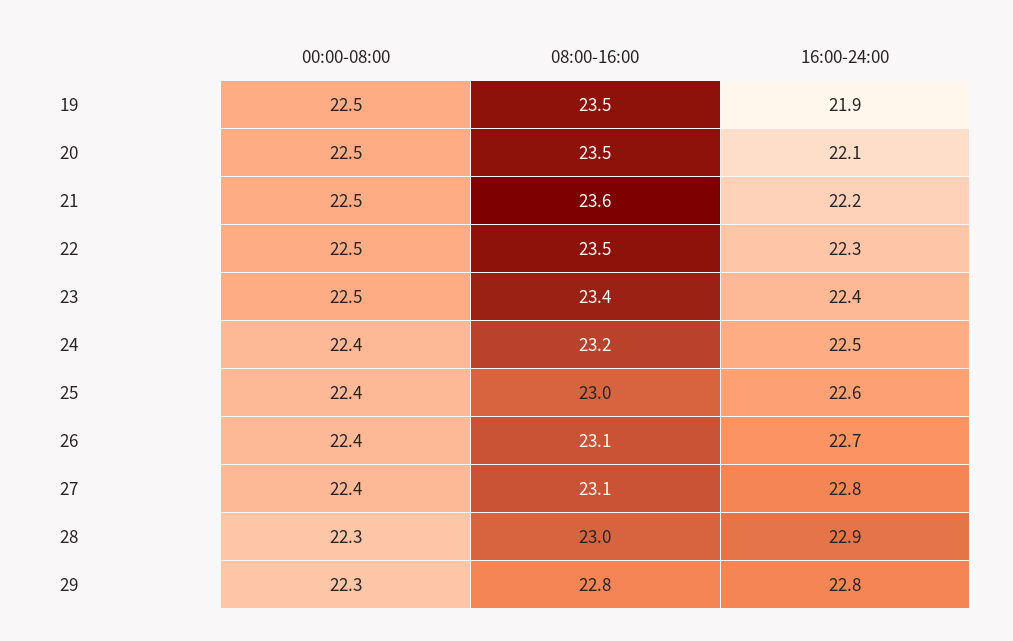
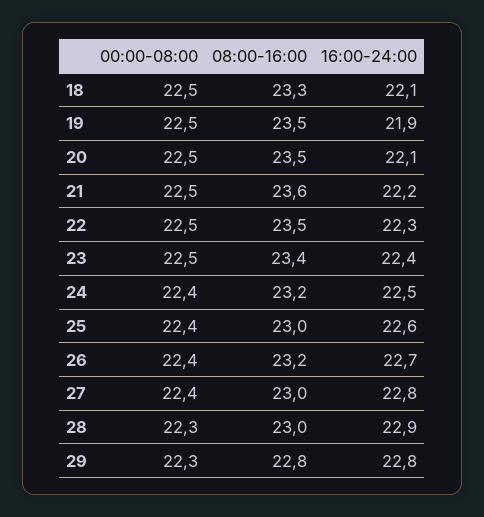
08:00-16:00, 26: 23.1 -> 23.2
08:00-16:00, 27: 23.1 -> 23
00:00-08:00, 18: none -> 22.5
08:00-16:00, 18: none -> 23.3
16:00-24:00, 18: none -> 22.1

